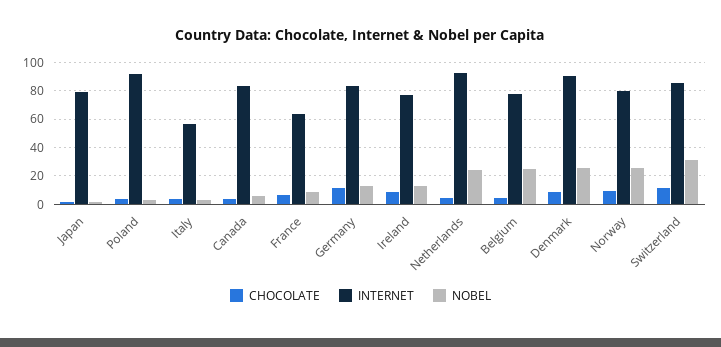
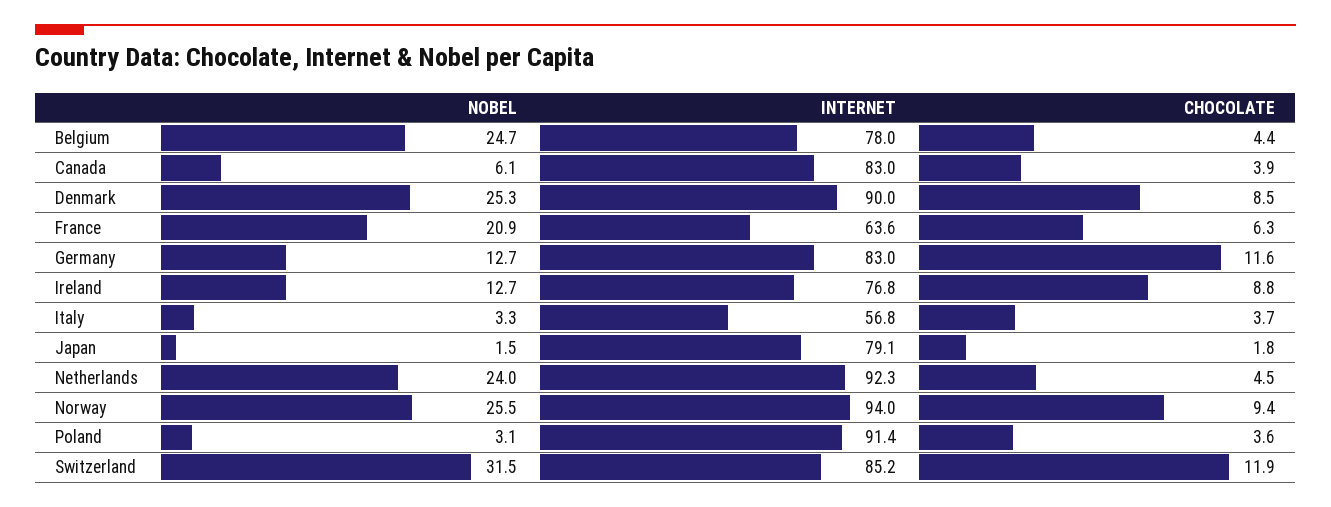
NOBEL, France: 10 -> 20.9
INTERNET, Norway: 80 -> 94

